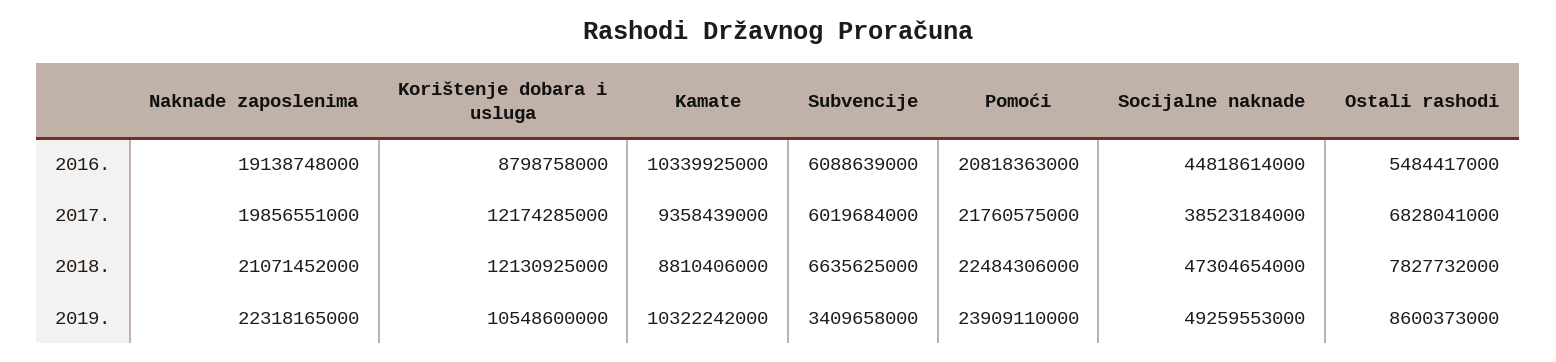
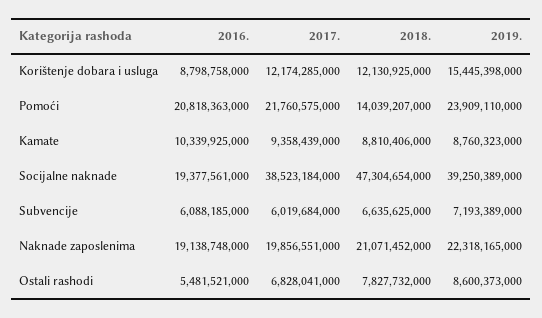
Subvencije, 2016.: 6088639000 -> 6088185000
Socijalne naknade, 2016.: 44818614000 -> 19377561000
Ostali rashodi, 2016.: 5484417000 -> 5481521000
Pomoći, 2018.: 22484306000 -> 14039207000
Korištenje dobara i usluga, 2019.: 10548600000 -> 15445398000
Kamate, 2019.: 10322242000 -> 8760323000
Subvencije, 2019.: 3409658000 -> 7193389000
Socijalne naknade, 2019.: 49259553000 -> 39250389000

